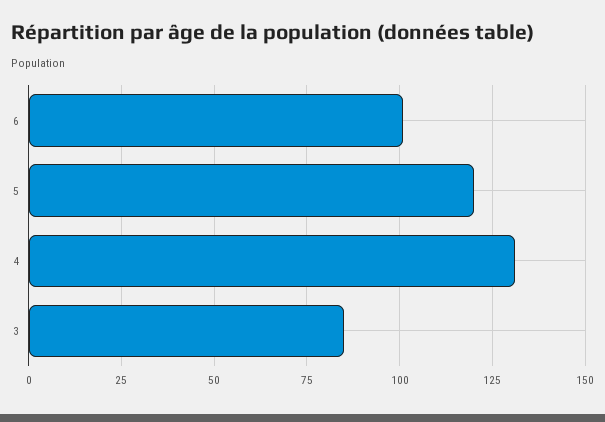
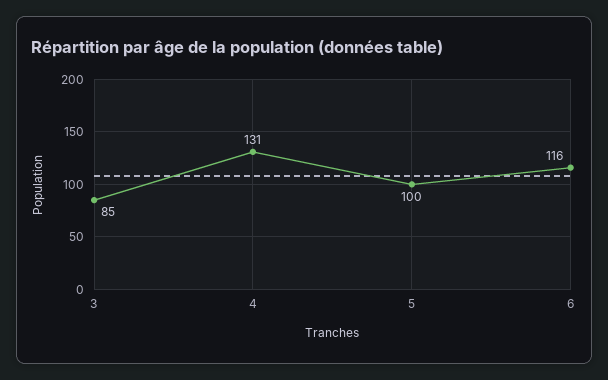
6: 100 -> 116
5: 120 -> 100

